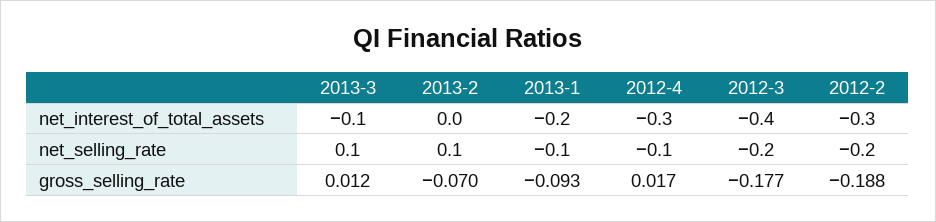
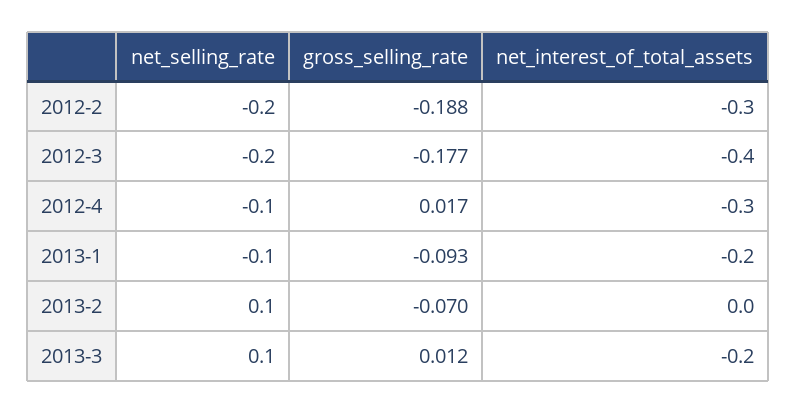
2013-3, net_interest_of_total_assets: -0.1 -> -0.2

